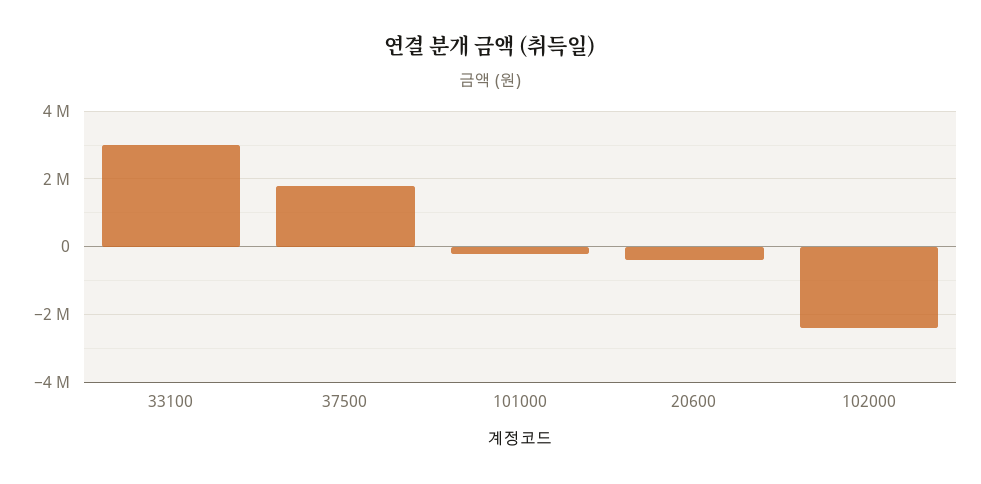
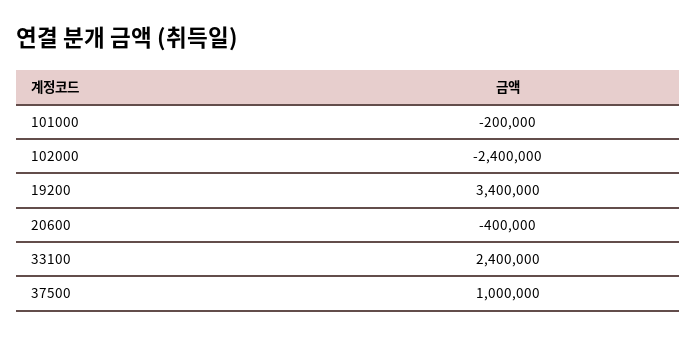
33100: 3000000 -> 2400000
37500: 1800000 -> 1000000
19200: none -> 3400000

